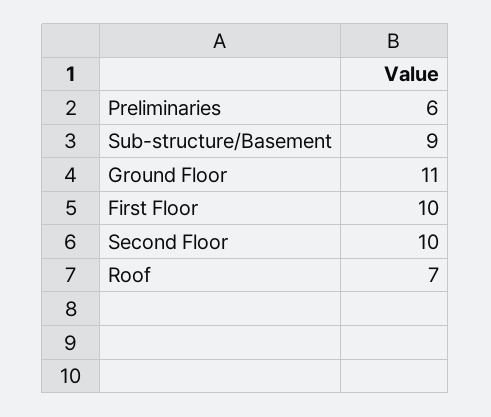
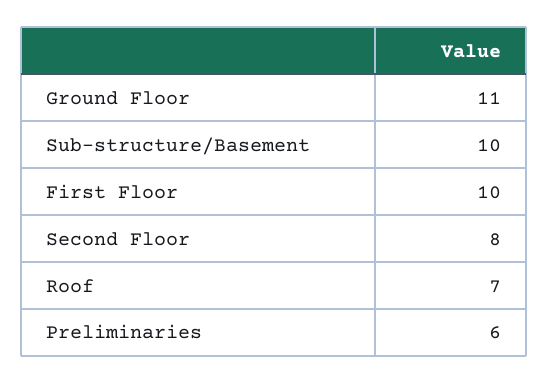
Sub-structure/Basement: 9 -> 10
Second Floor: 10 -> 8

